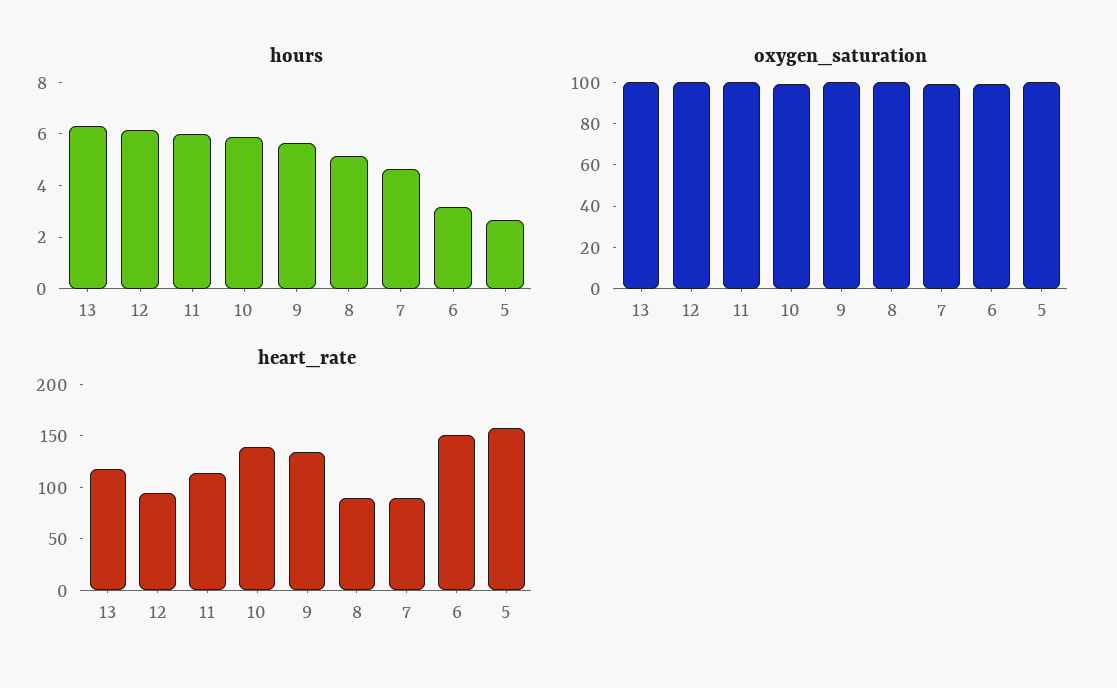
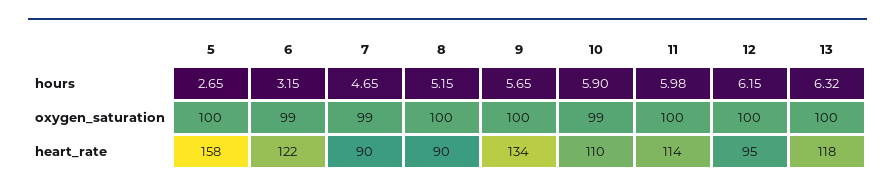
heart_rate, 10: 140 -> 110
heart_rate, 6: 150 -> 122

